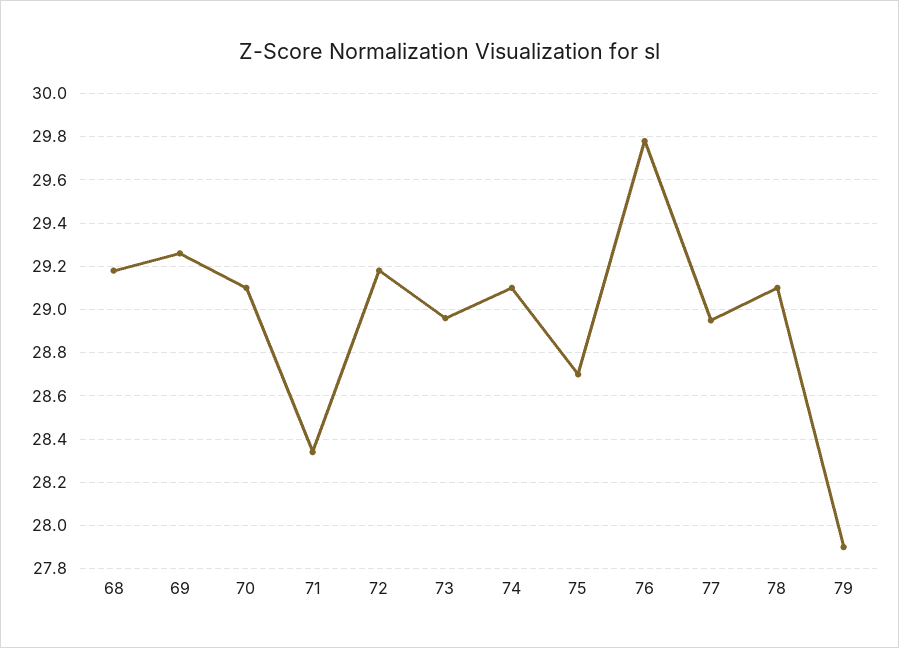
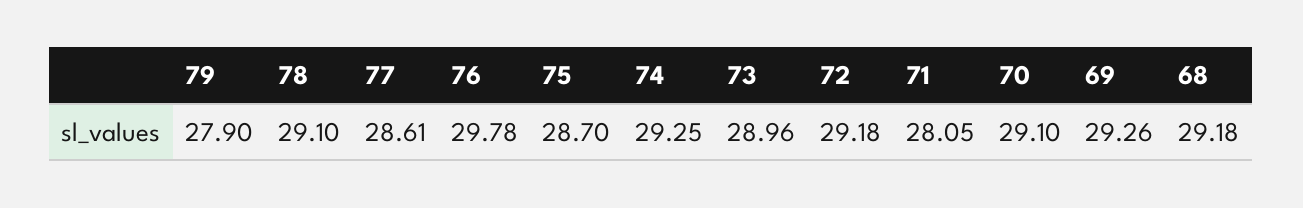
71: 28.35 -> 28.05
74: 29.1 -> 29.25
77: 28.95 -> 28.61

